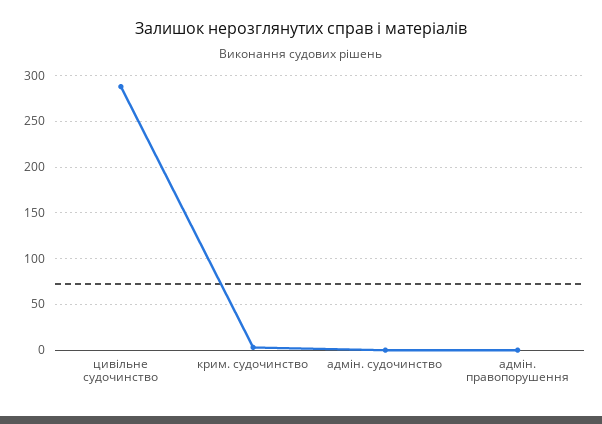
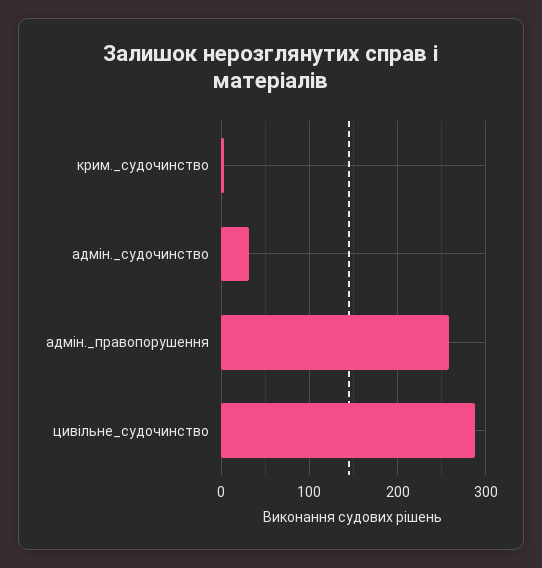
адмін. судочинство: 0 -> 30
адмін. правопорушення: 0 -> 260

